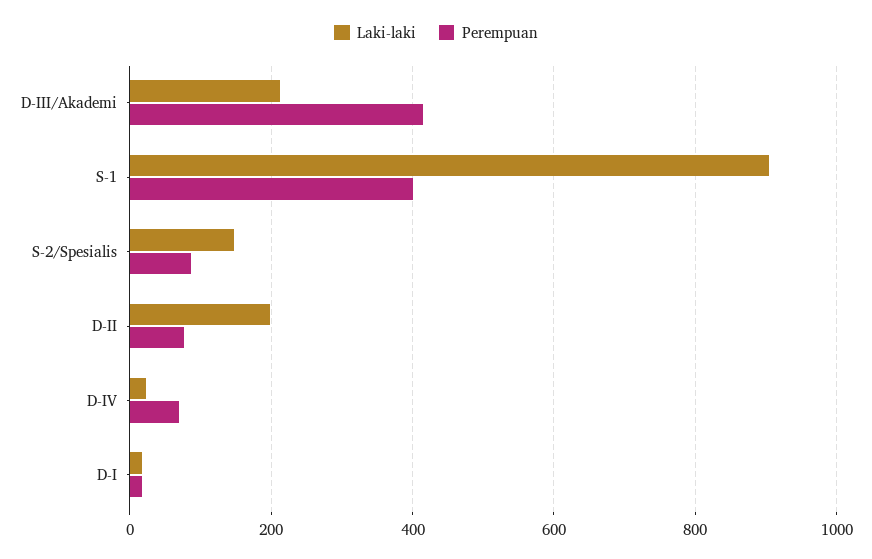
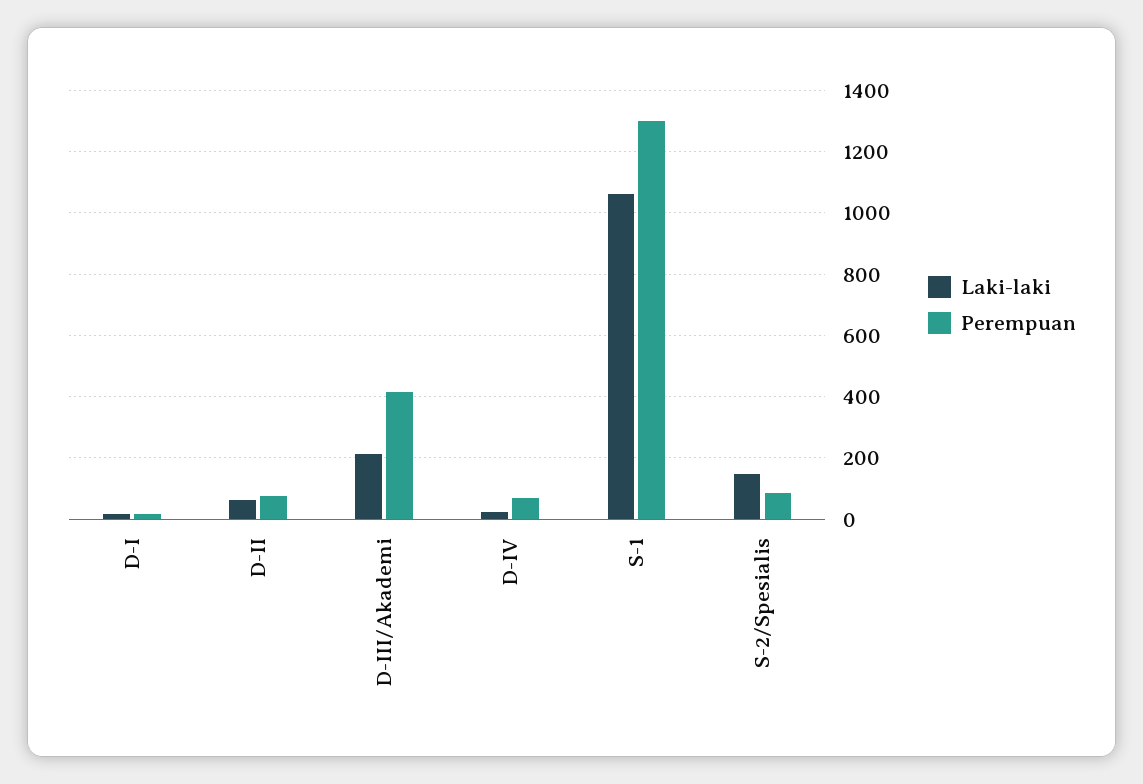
Laki-laki, S-1: 900 -> 1060
Perempuan, S-1: 400 -> 1300
Laki-laki, D-II: 200 -> 60

